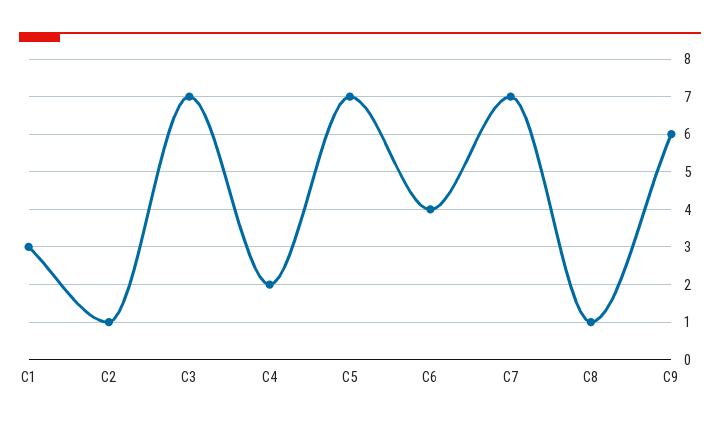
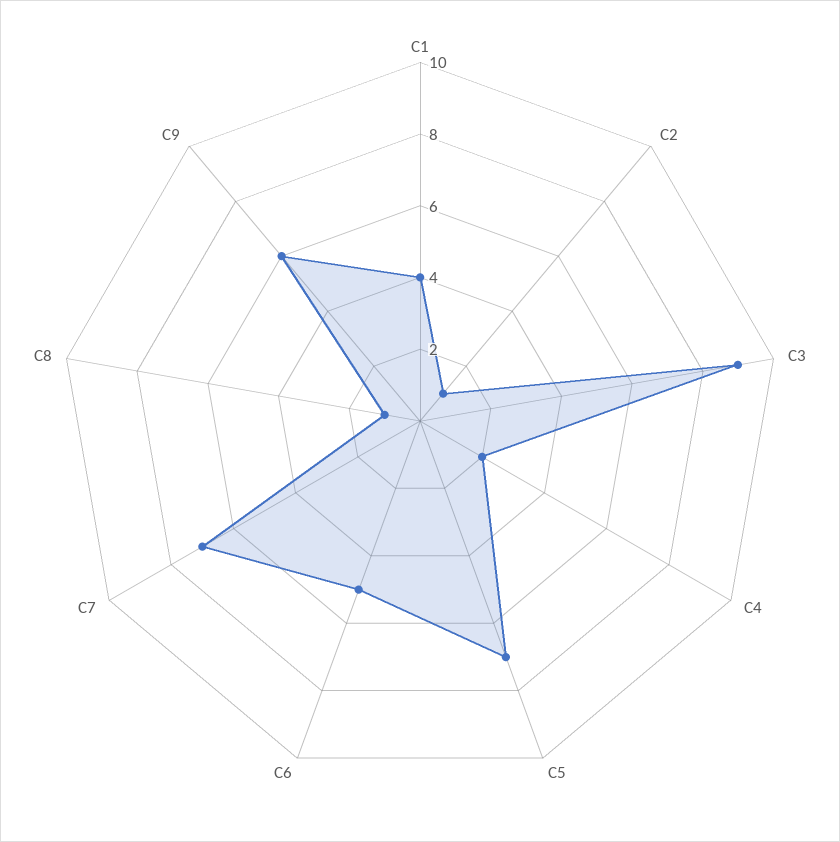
C1: 3 -> 4
C3: 7 -> 9
C6: 4 -> 5

